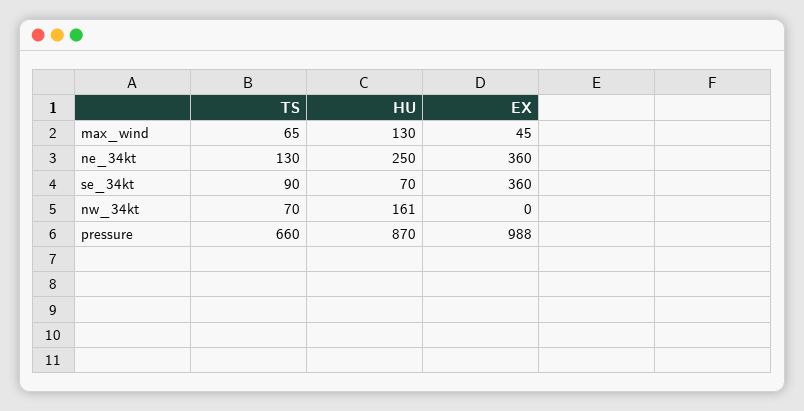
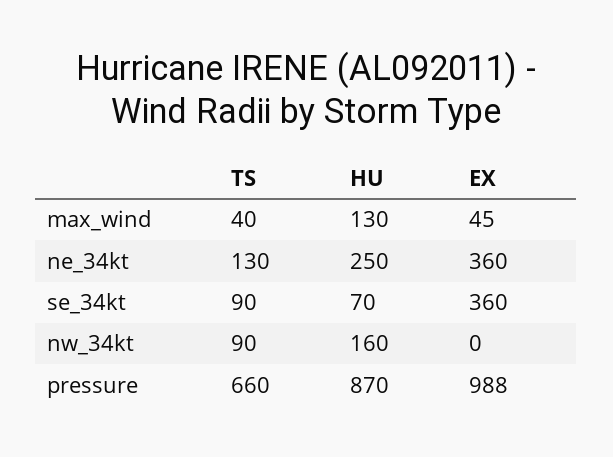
TS, max_wind: 65 -> 40
TS, nw_34kt: 70 -> 90
HU, nw_34kt: 161 -> 160

